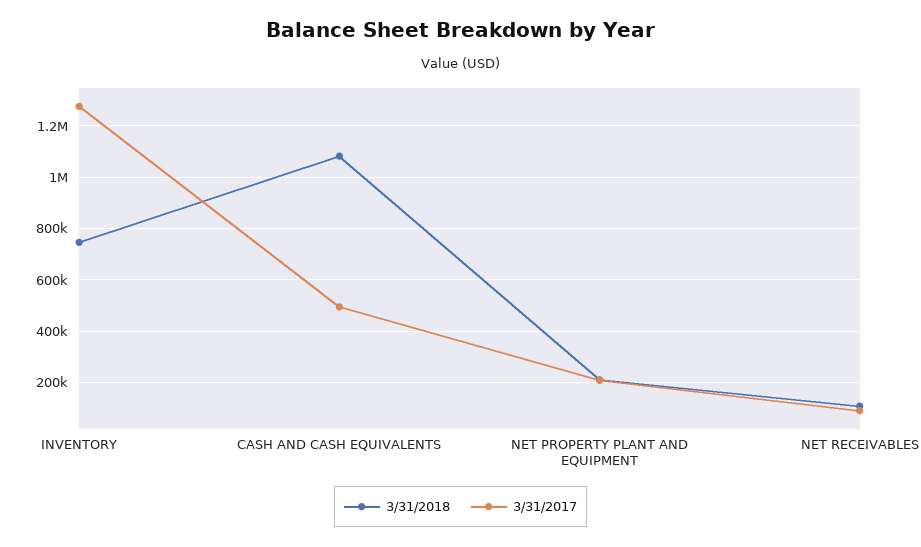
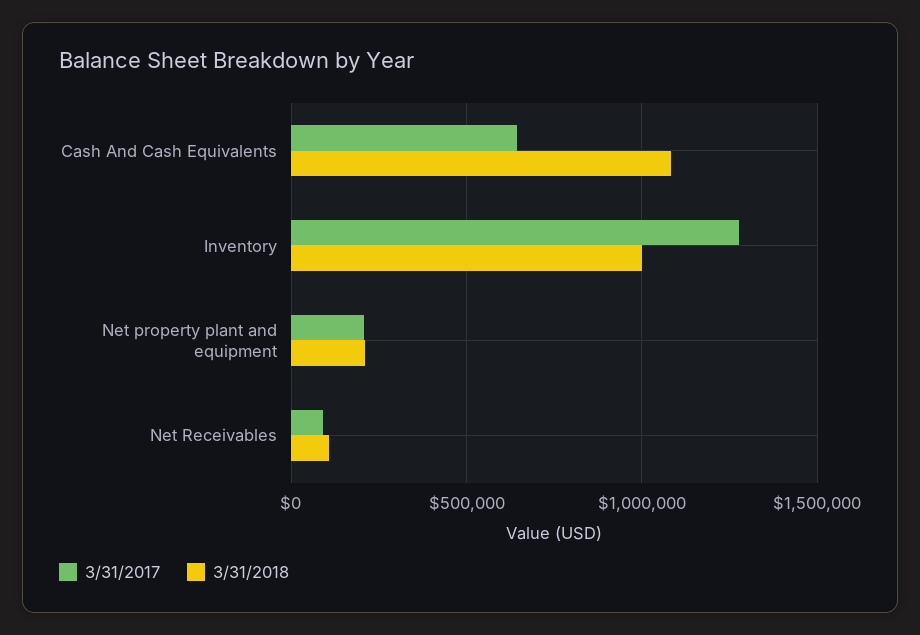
3/31/2018, INVENTORY: 750000 -> 1000000
3/31/2017, CASH AND CASH EQUIVALENTS: 500000 -> 650000

